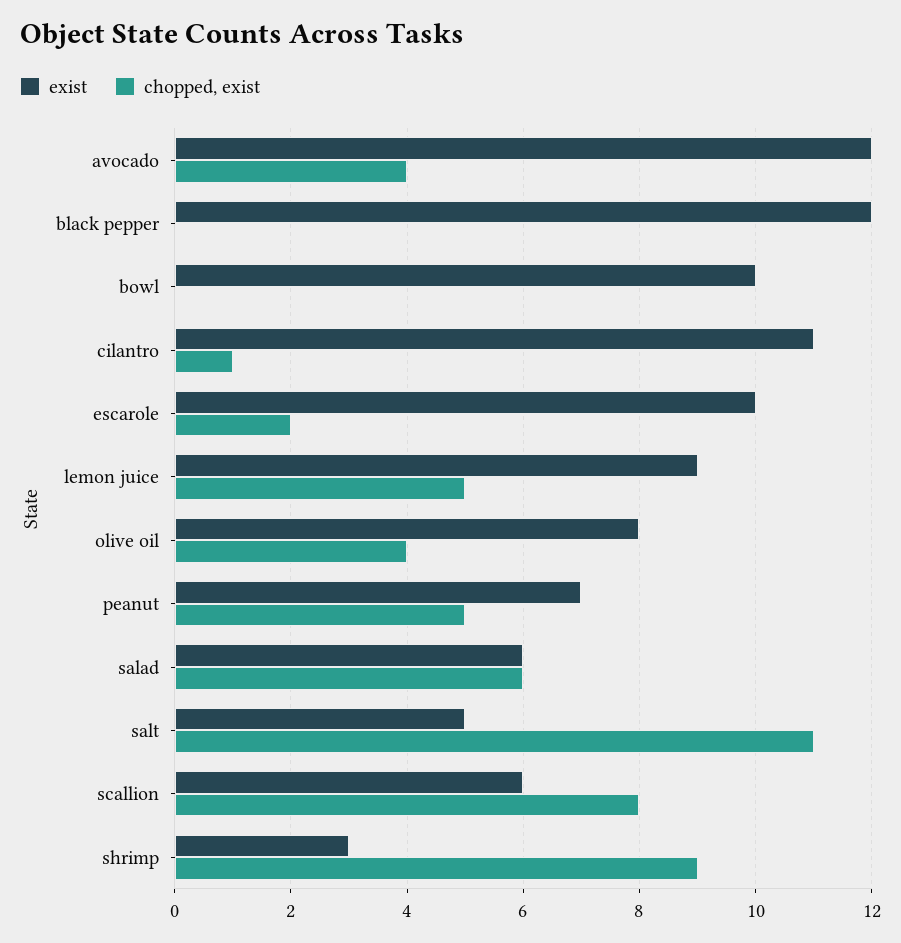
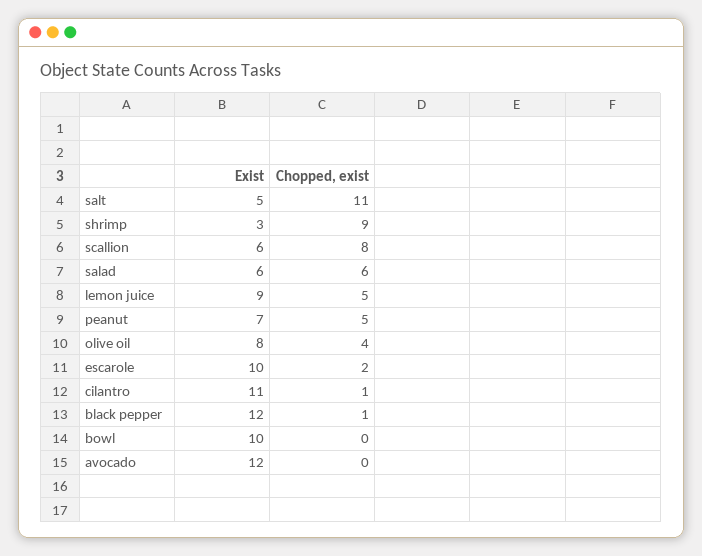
chopped, exist, avocado: 4 -> 0
chopped, exist, black pepper: 0 -> 1

